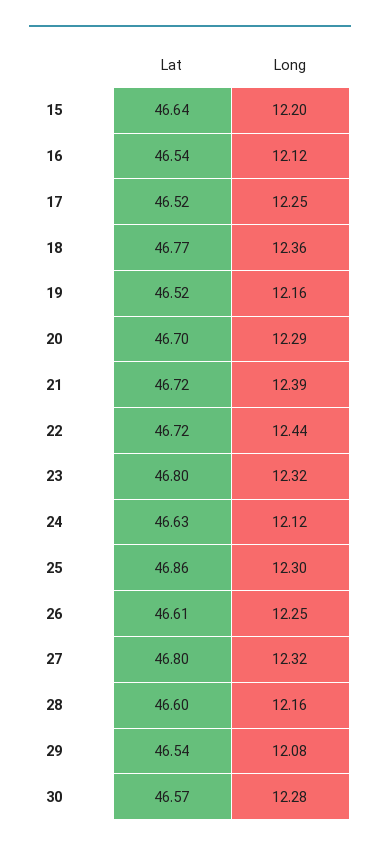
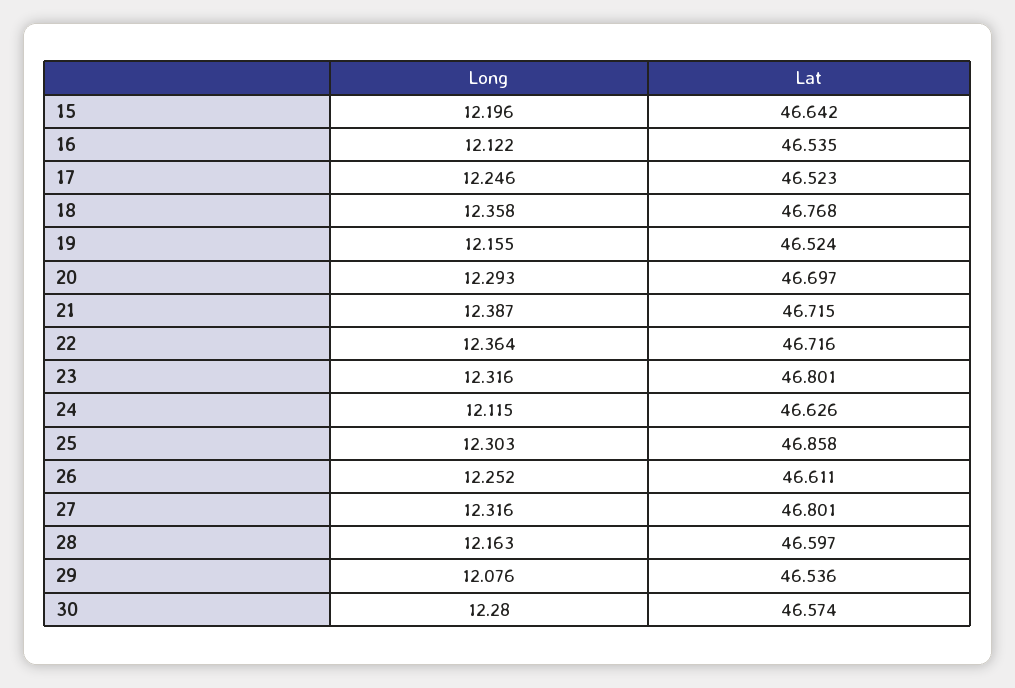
Long, 22: 12.44 -> 12.364

